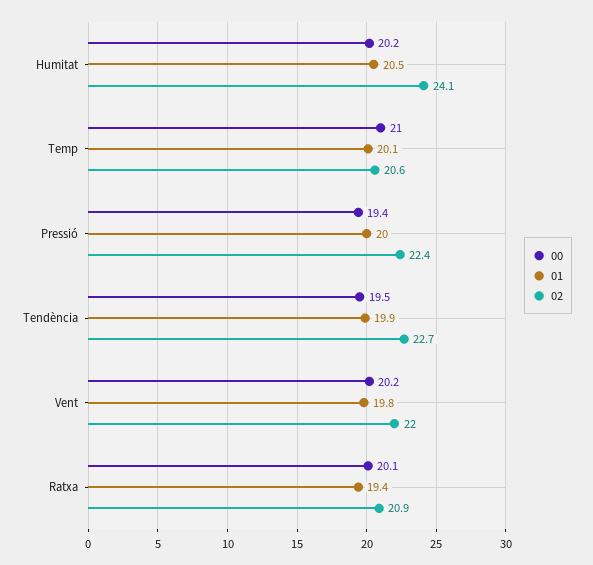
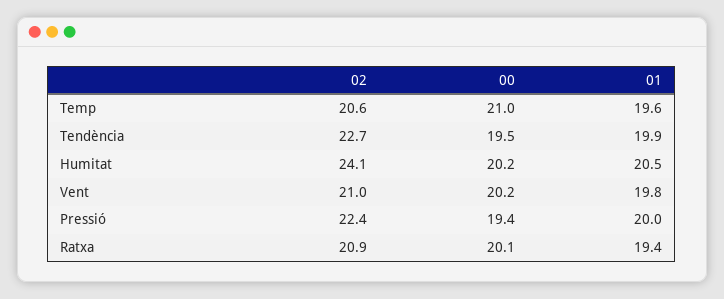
01, Temp: 20.1 -> 19.6
02, Vent: 22 -> 21

